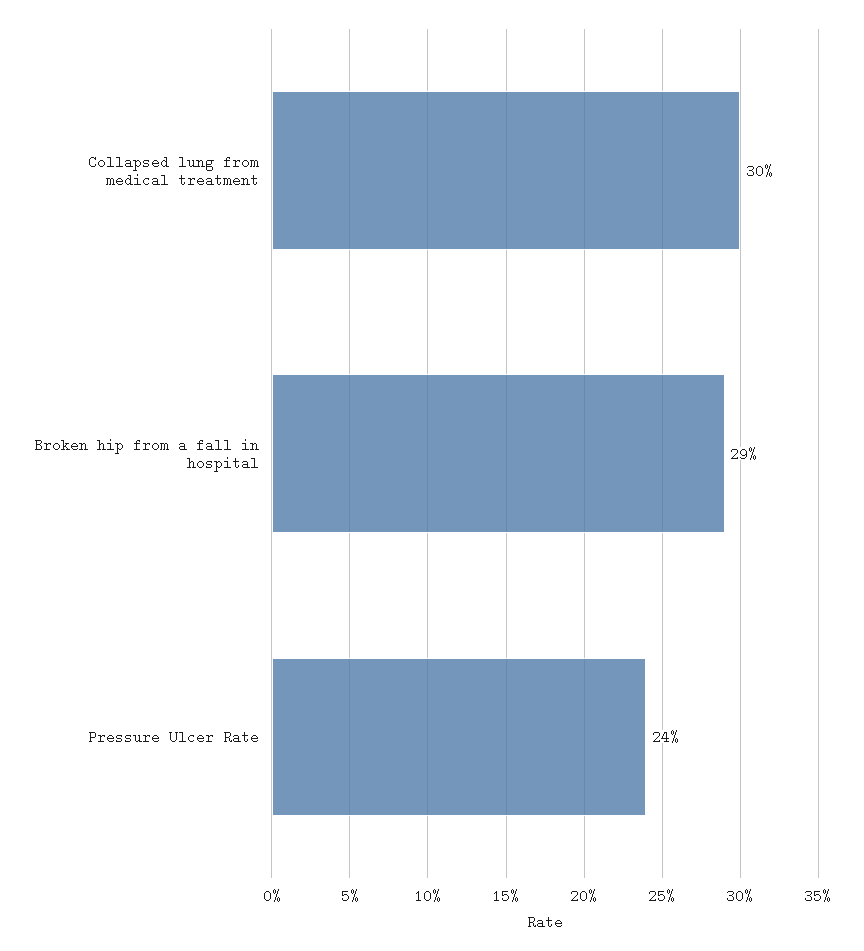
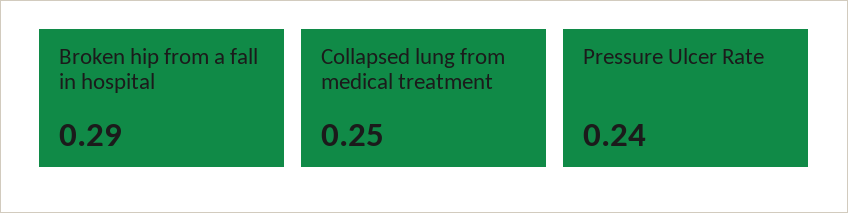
Collapsed lung from medical treatment: 0.3 -> 0.25

